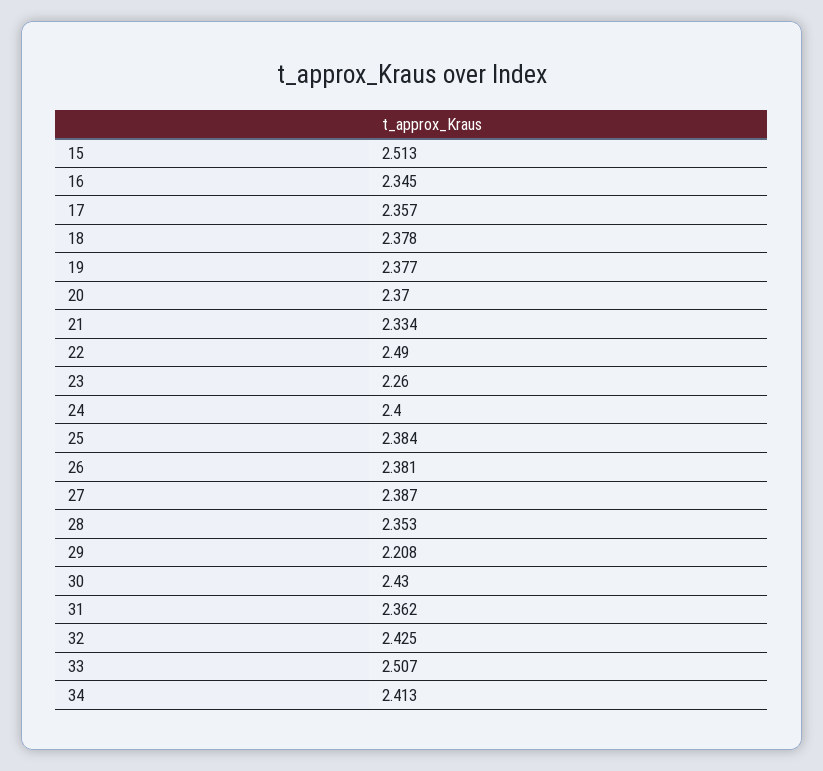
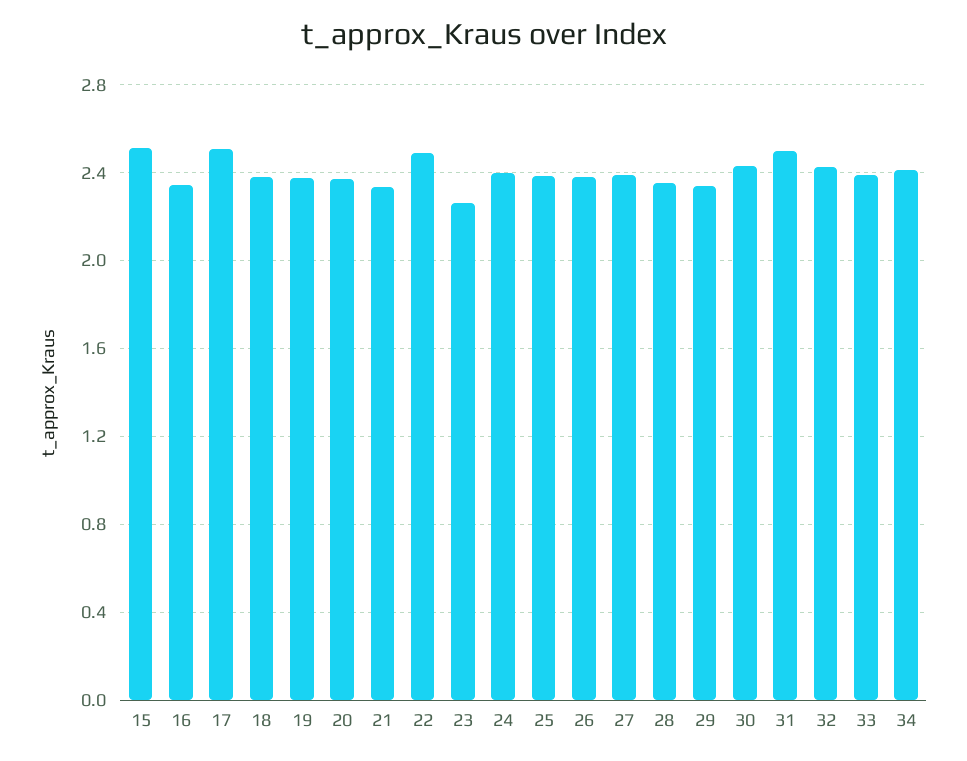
17: 2.357 -> 2.5
29: 2.208 -> 2.35
31: 2.362 -> 2.5
33: 2.507 -> 2.4

